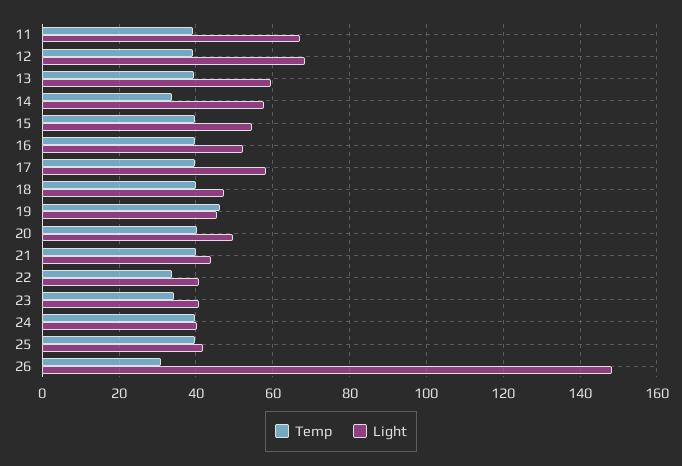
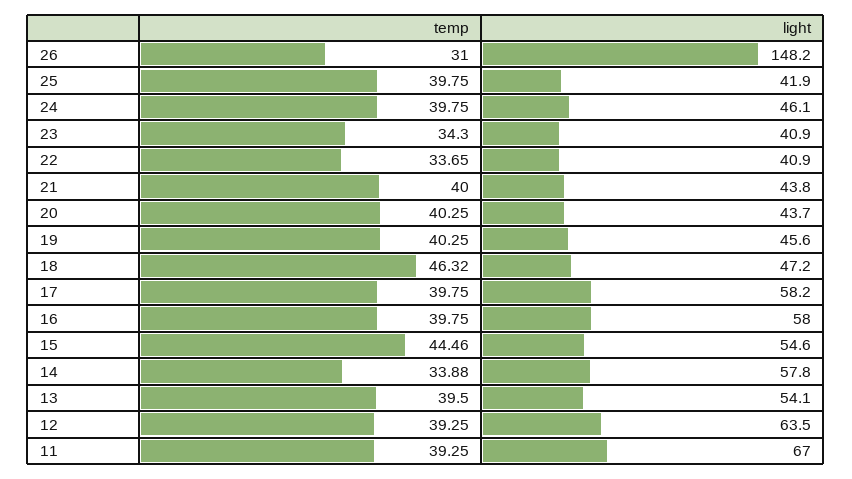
Light, 12: 68 -> 63.5
Light, 13: 60 -> 54.1
Temp, 15: 40 -> 44.46
Light, 16: 52 -> 58
Temp, 18: 40 -> 46.32
Temp, 19: 46 -> 40.25
Light, 20: 50 -> 43.7
Light, 24: 40 -> 46.1

